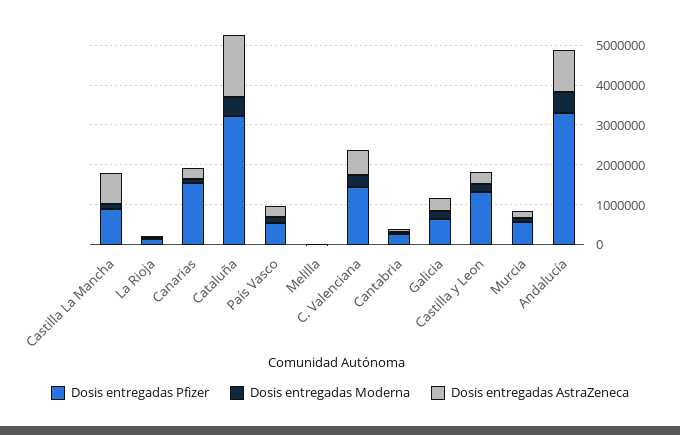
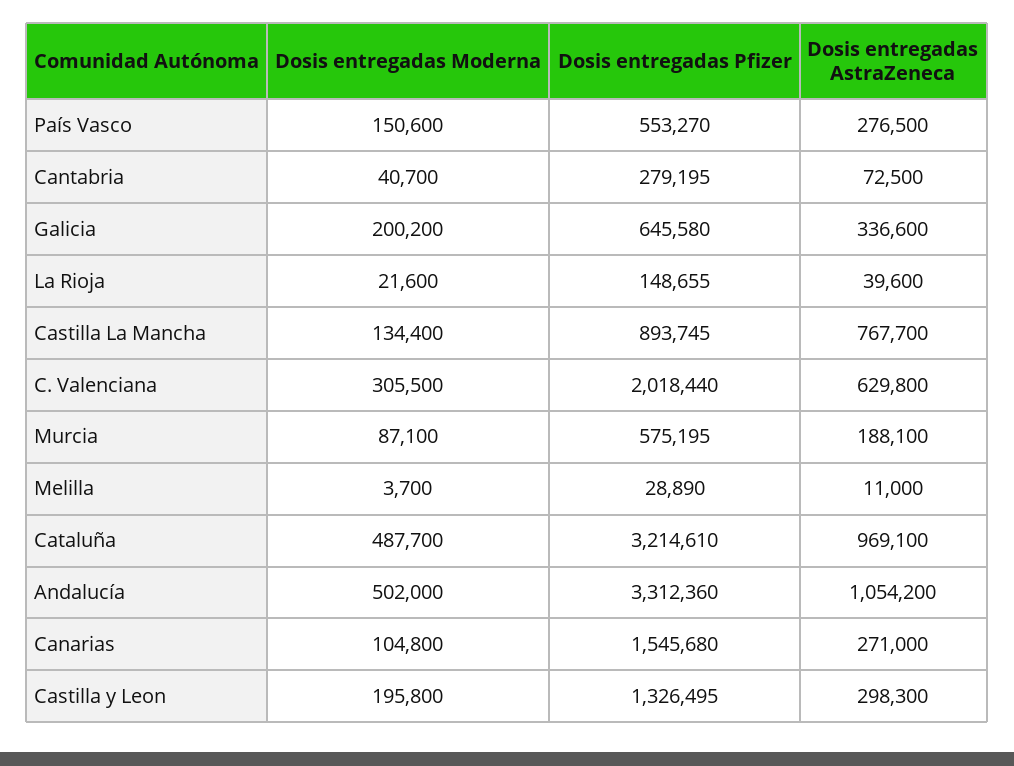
Dosis entregadas AstraZeneca, Cataluña: 1500000 -> 969100
Dosis entregadas Pfizer, C. Valenciana: 1500000 -> 2018440

